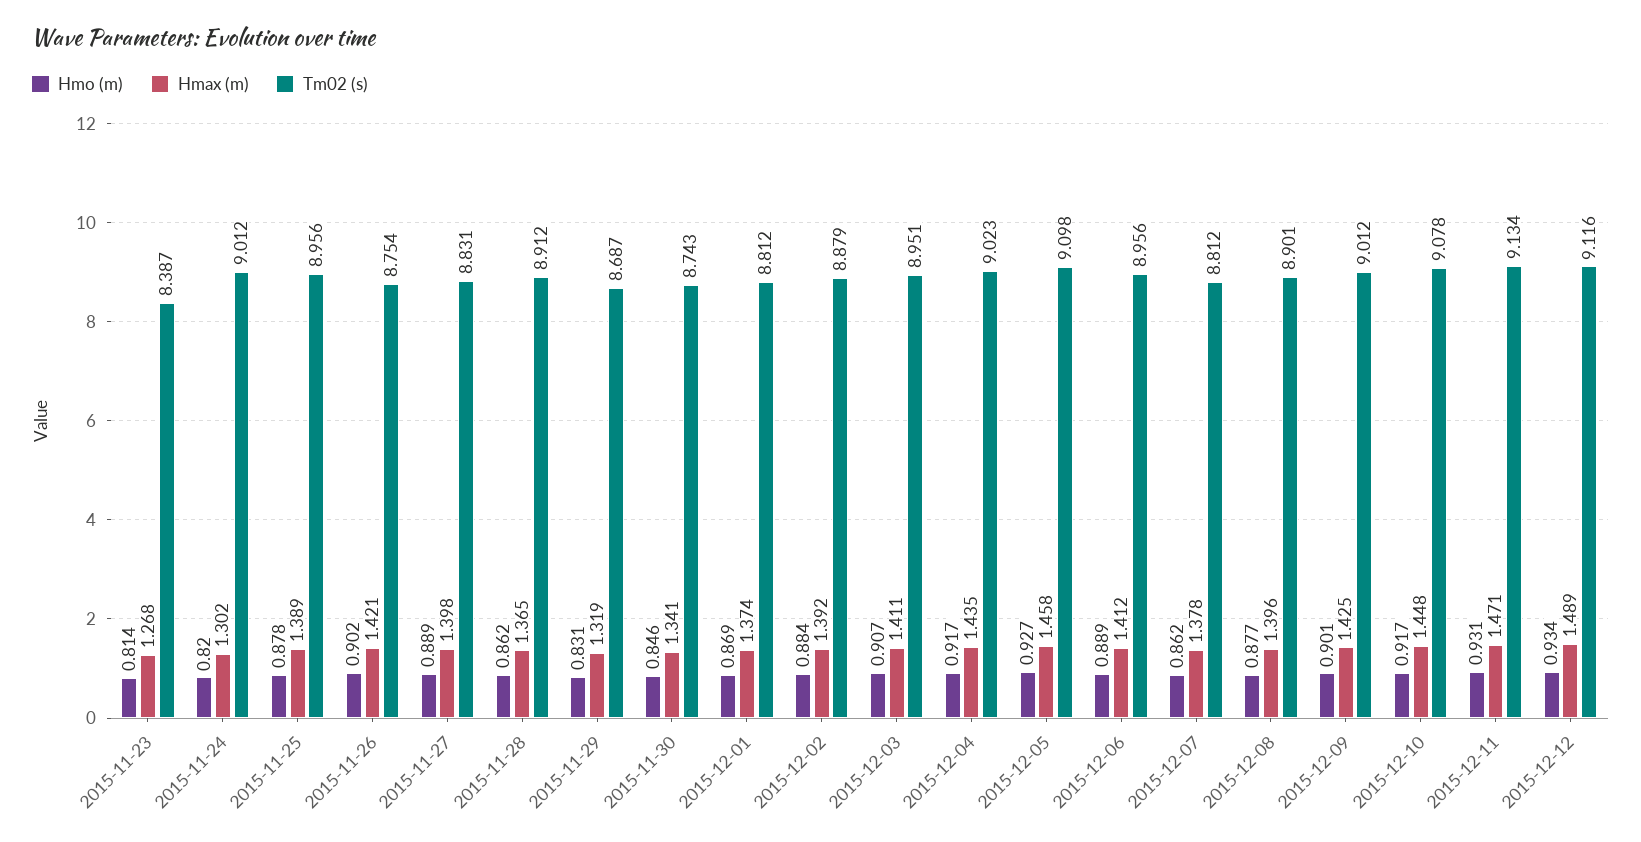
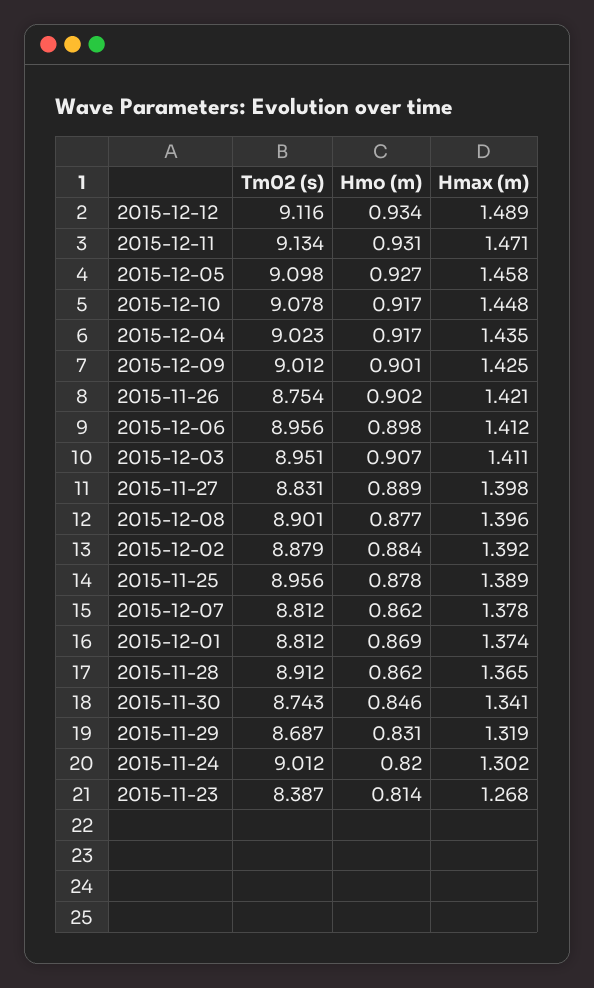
Hmo (m), 2015-12-06: 0.889 -> 0.898

